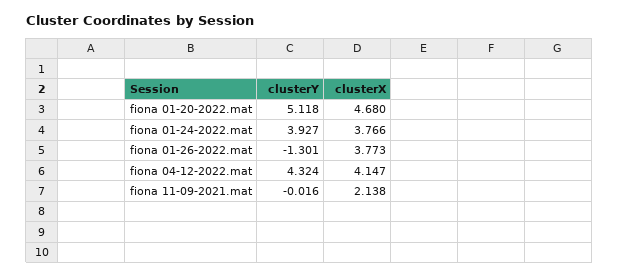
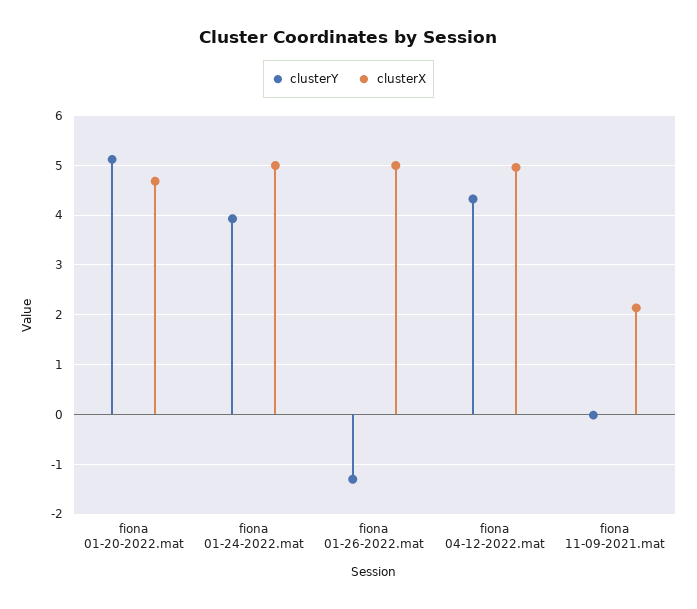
clusterX, fiona 01-24-2022.mat: 3.766 -> 5
clusterX, fiona 01-26-2022.mat: 3.773 -> 5
clusterX, fiona 04-12-2022.mat: 4.147 -> 5

